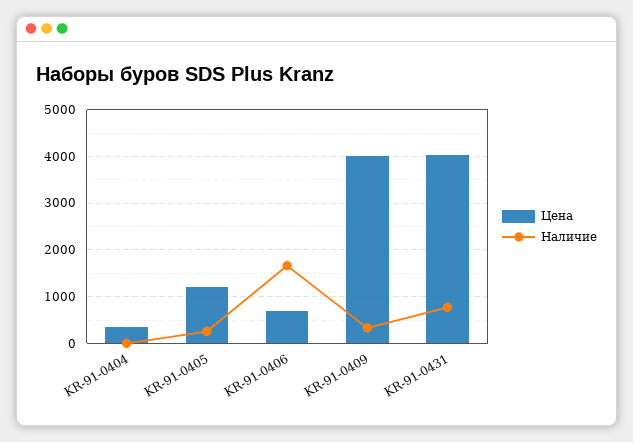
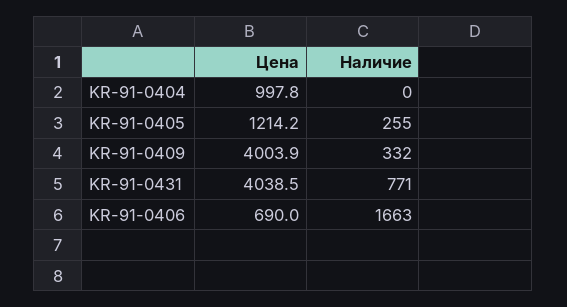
Цена, KR-91-0404: 400 -> 997.8

